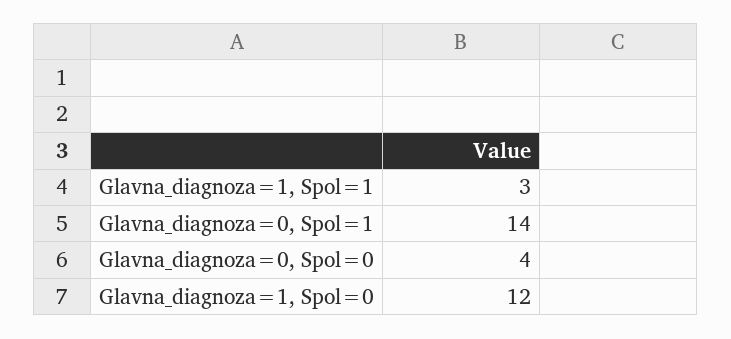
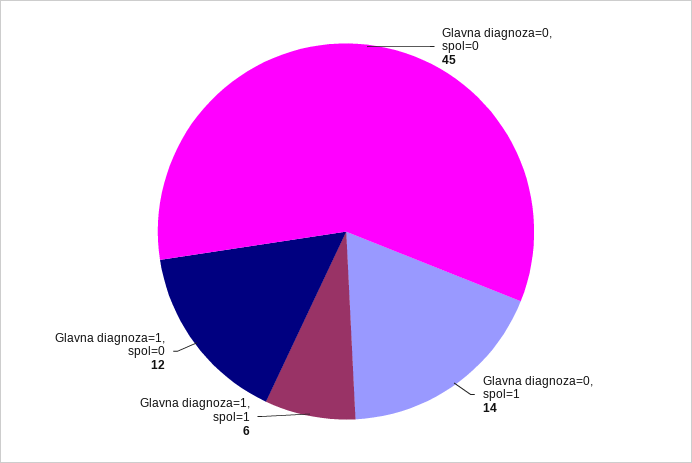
Glavna_diagnoza=1, Spol=1: 3 -> 6
Glavna_diagnoza=0, Spol=0: 4 -> 45

